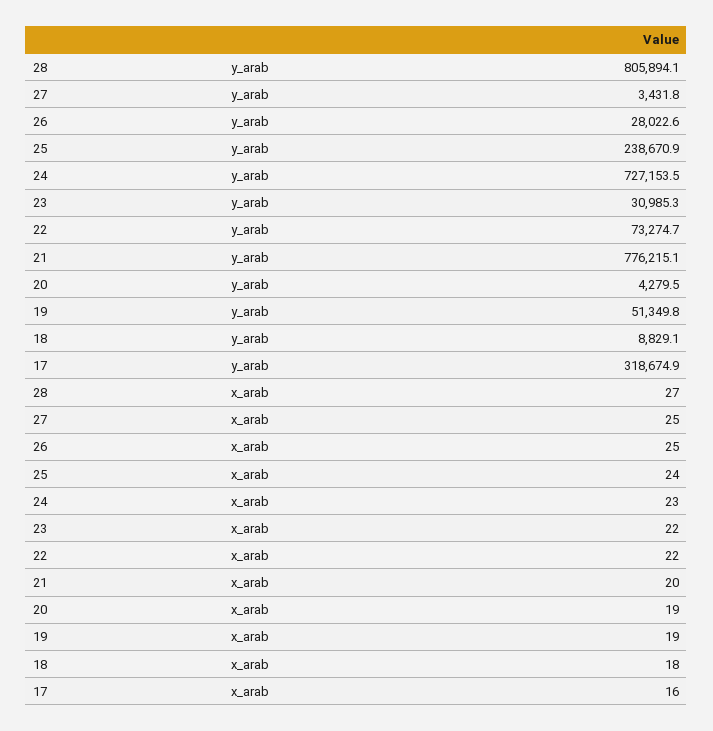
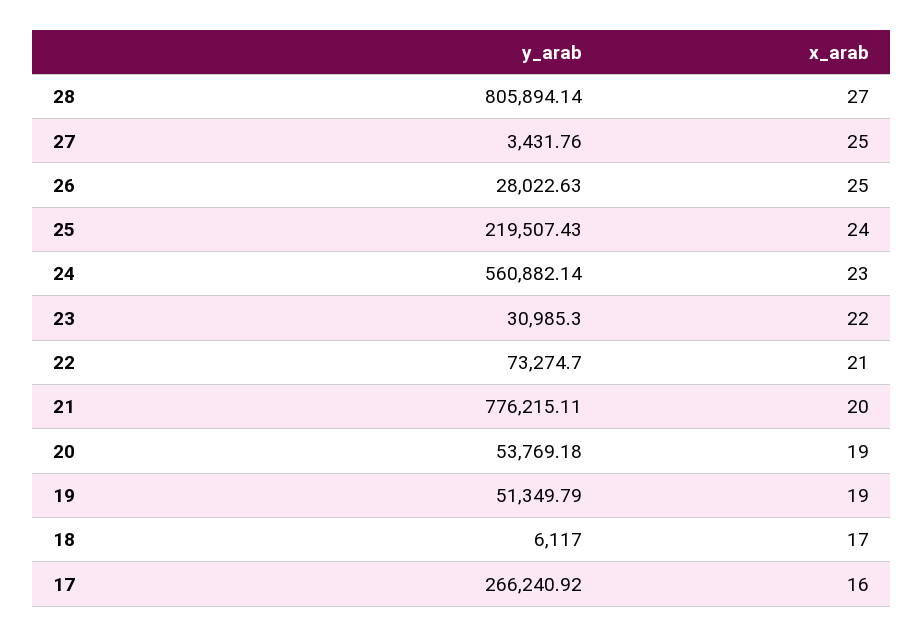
25, y_arab: 238670.9 -> 219507.43
24, y_arab: 727153.5 -> 560882.14
20, y_arab: 4279.5 -> 53769.18
18, y_arab: 8829.1 -> 6117
17, y_arab: 318674.9 -> 266240.92
22, x_arab: 22 -> 21
18, x_arab: 18 -> 17

